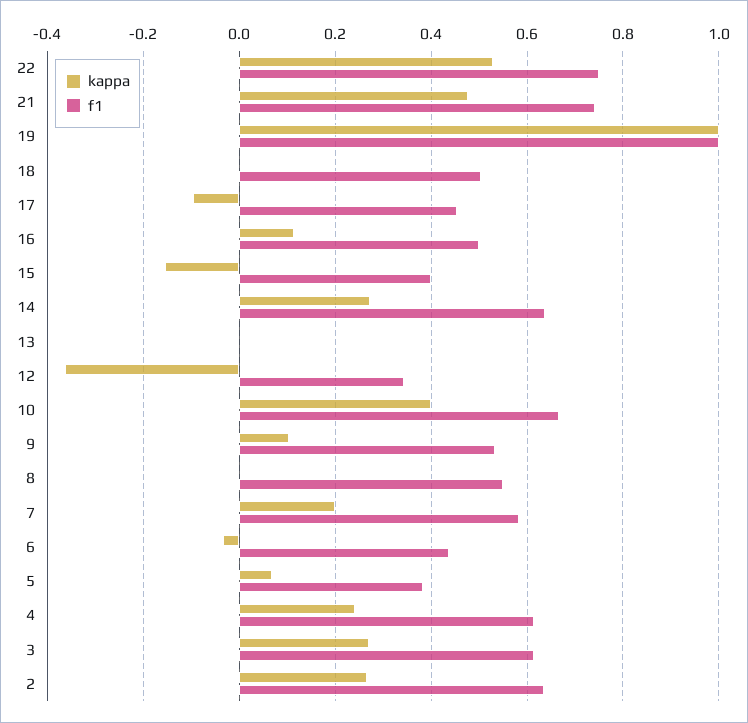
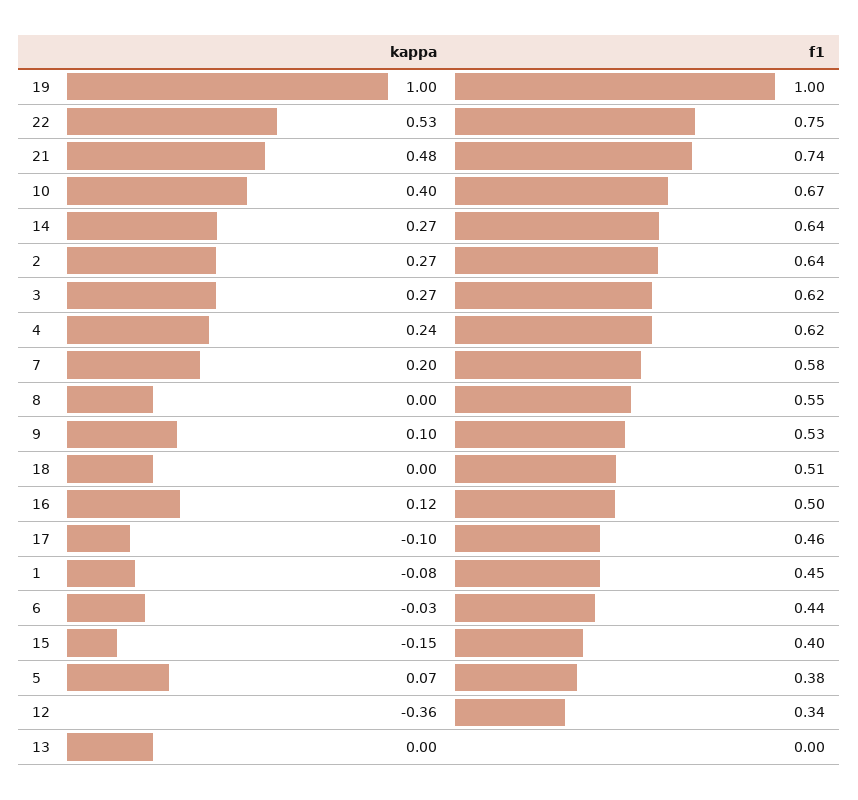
kappa, 1: none -> -0.08
f1, 1: none -> 0.45

